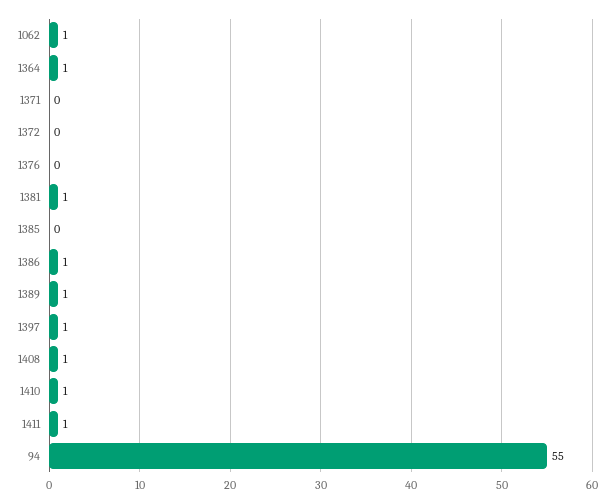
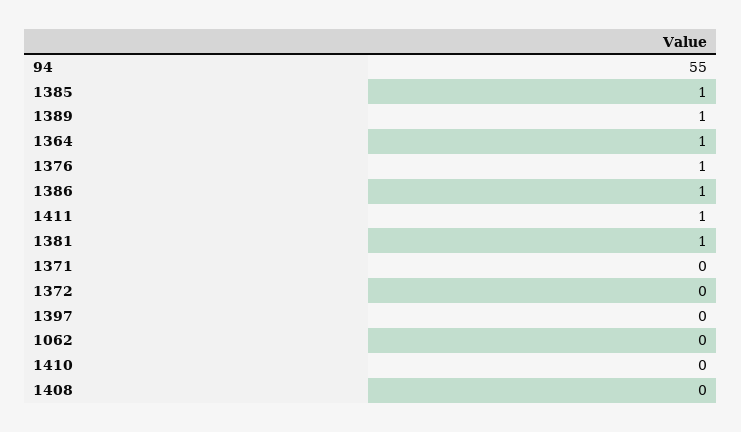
1062: 1 -> 0
1376: 0 -> 1
1385: 0 -> 1
1397: 1 -> 0
1408: 1 -> 0
1410: 1 -> 0

